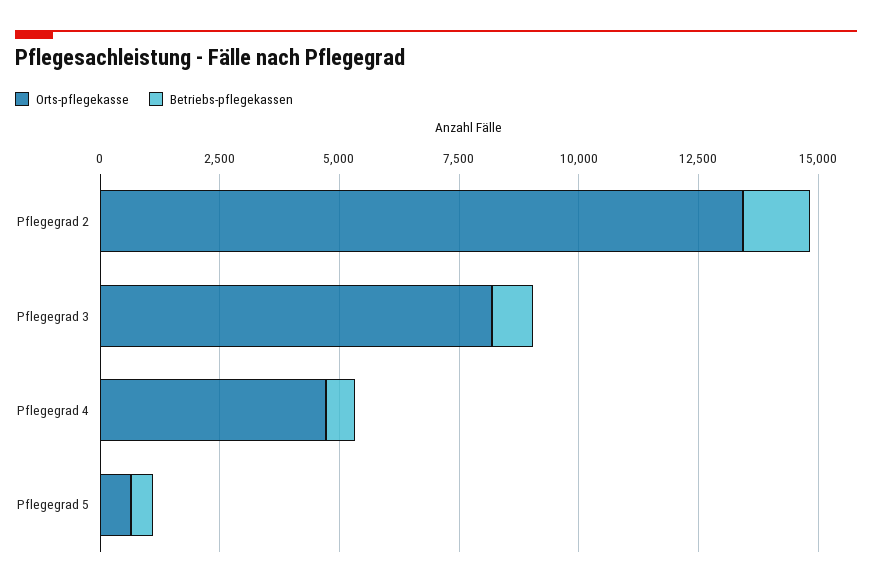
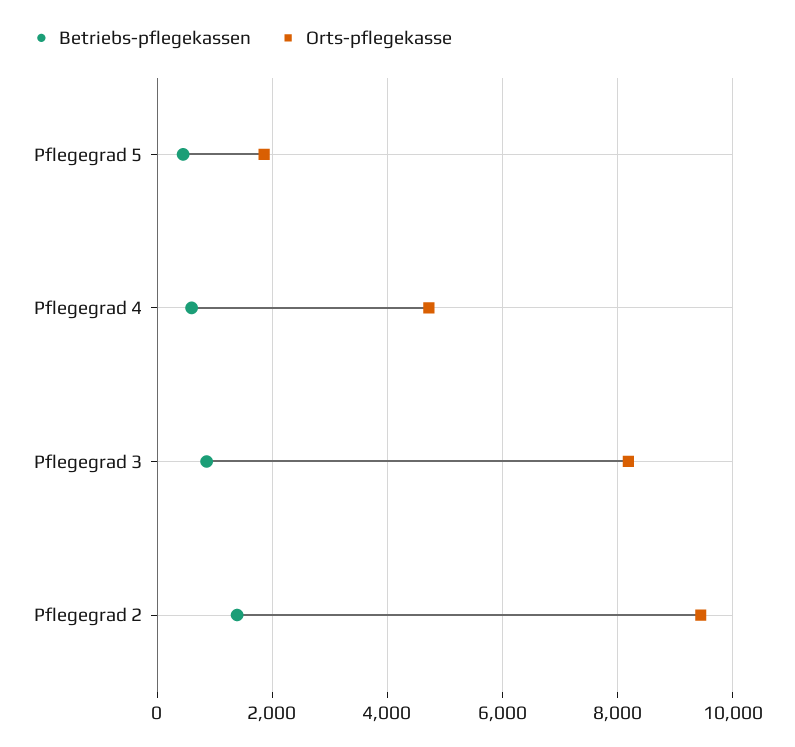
Orts-pflegekasse, Pflegegrad 2: 13500 -> 9400
Orts-pflegekasse, Pflegegrad 5: 500 -> 1800

